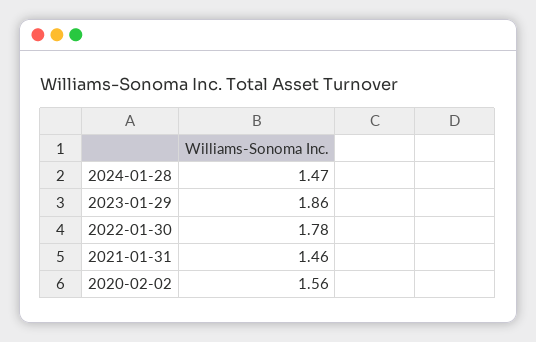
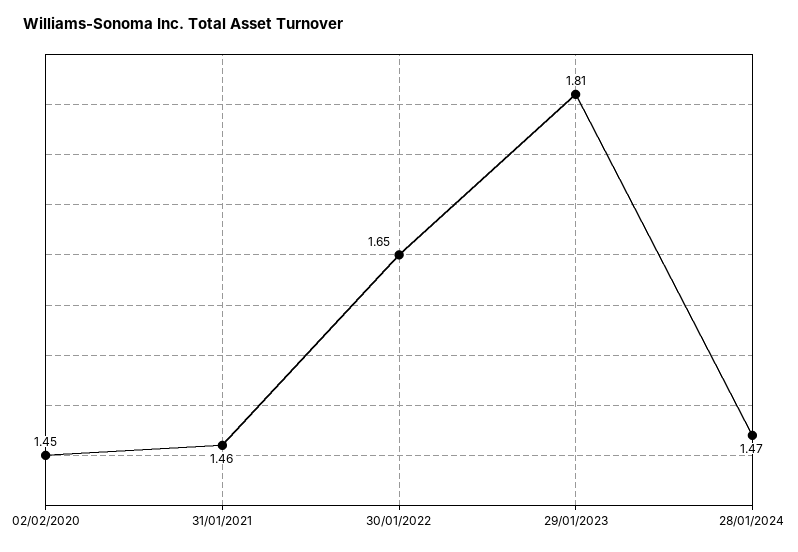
2023-01-29: 1.86 -> 1.81
2022-01-30: 1.78 -> 1.65
2020-02-02: 1.56 -> 1.45

